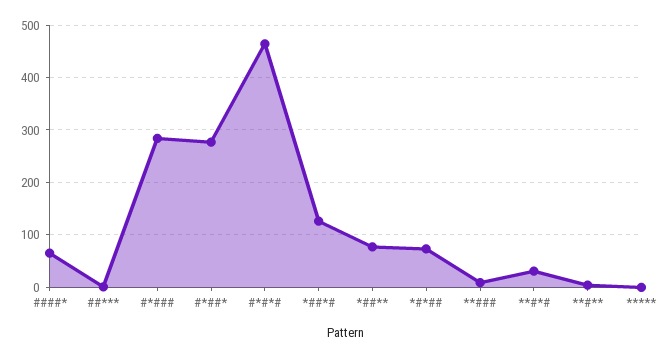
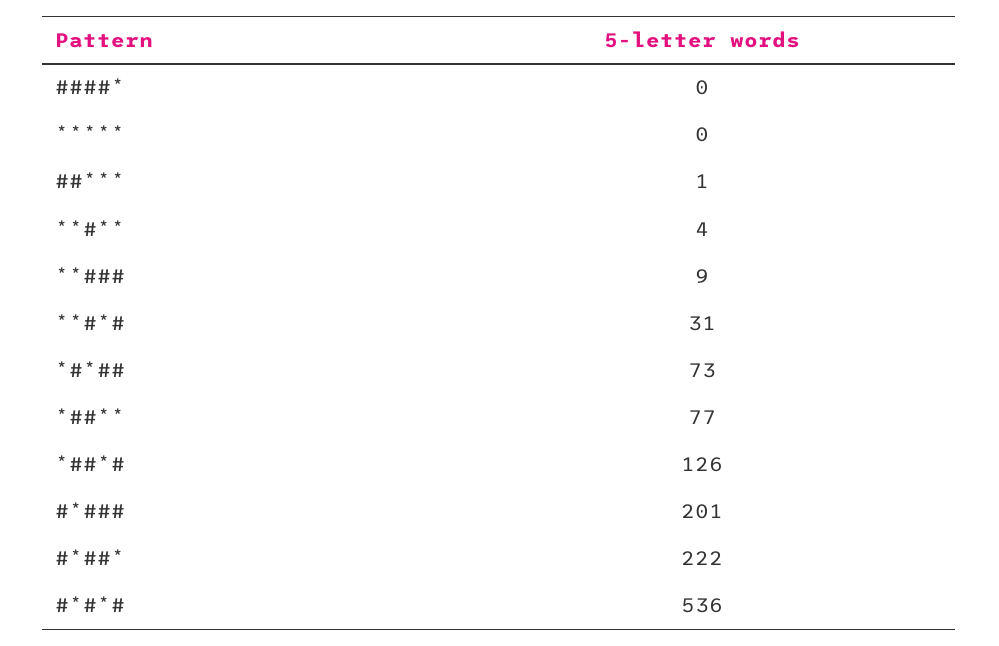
####*: 60 -> 0
#*###: 280 -> 201
#*##*: 280 -> 222
#*#*#: 460 -> 536

